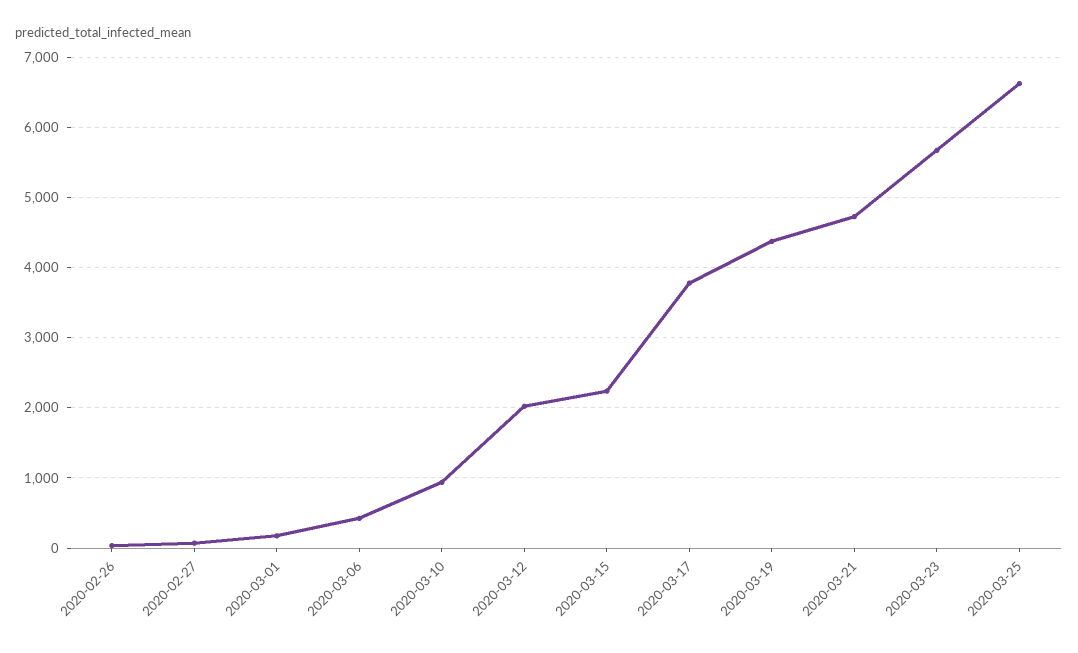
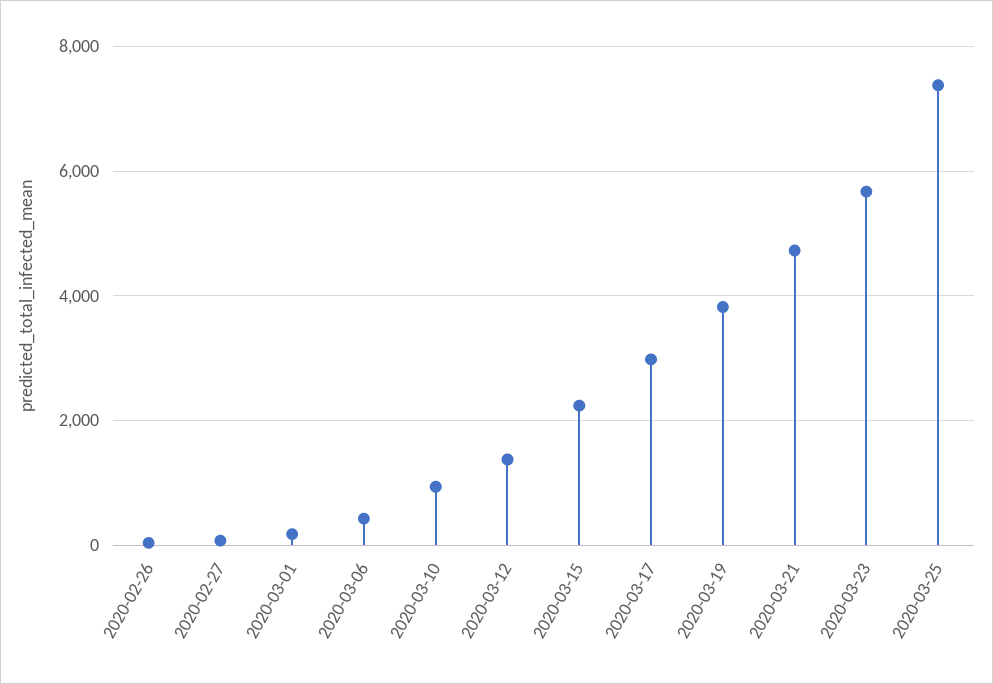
2020-03-12: 2000 -> 1400
2020-03-17: 3800 -> 3000
2020-03-19: 4400 -> 3800
2020-03-25: 6600 -> 7400

